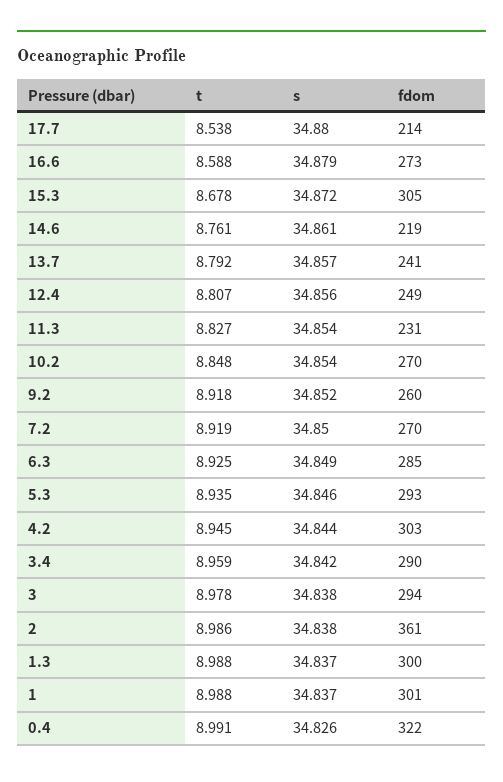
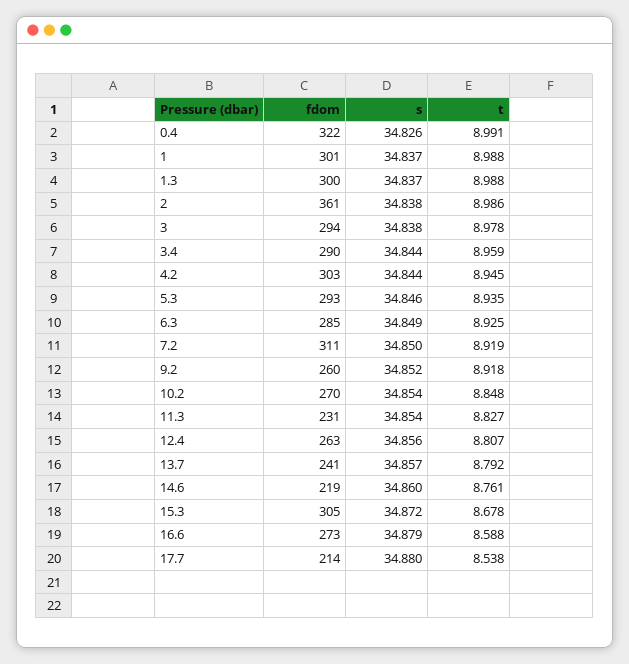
s, 14.6: 34.861 -> 34.86
fdom, 12.4: 249 -> 263
fdom, 7.2: 270 -> 311
s, 3.4: 34.842 -> 34.844

